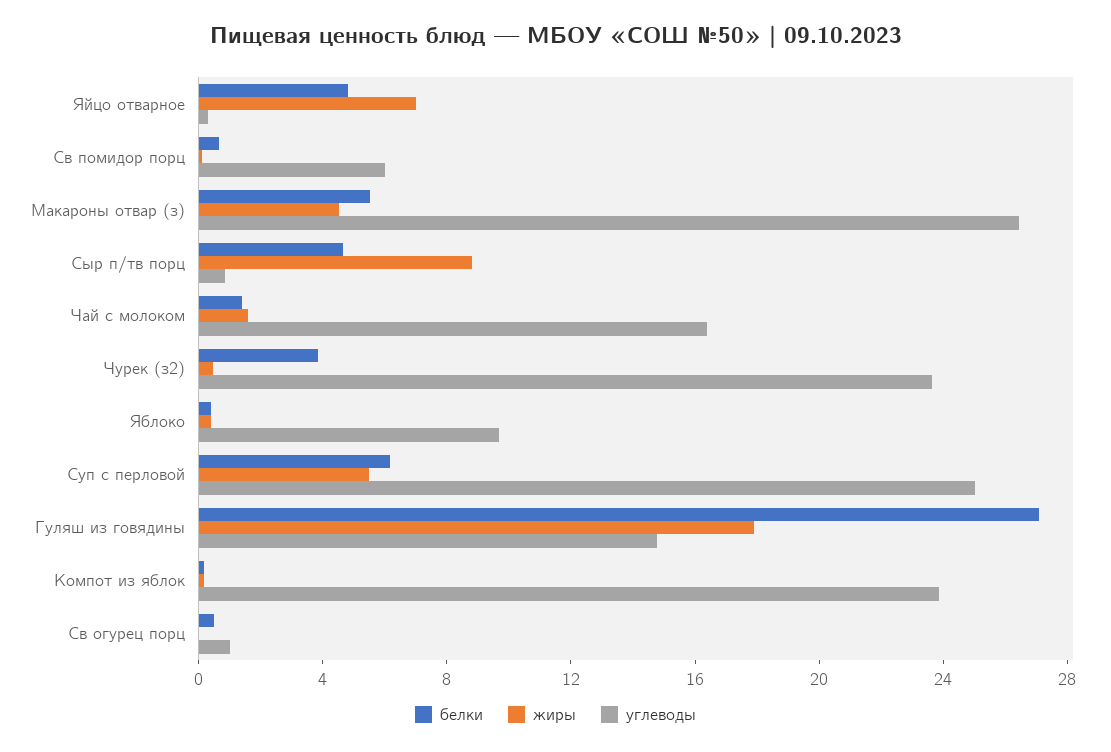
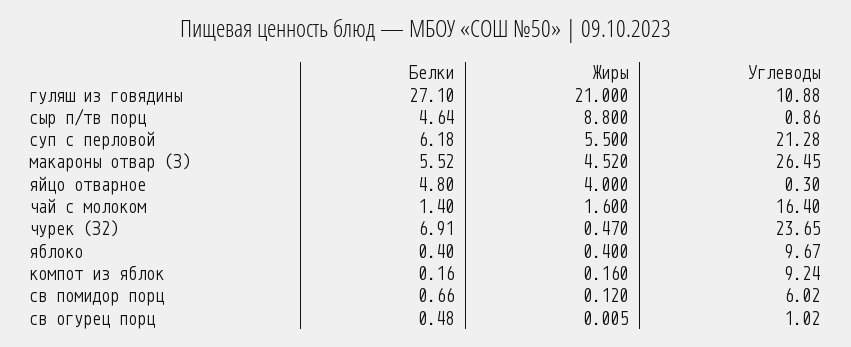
жиры, Яйцо отварное: 7 -> 4
белки, Чурек (з2): 4 -> 6.91
углеводы, Суп с перловой: 25 -> 21.28
жиры, Гуляш из говядины: 18 -> 21
углеводы, Гуляш из говядины: 15 -> 10.88
углеводы, Компот из яблок: 24 -> 9.24

